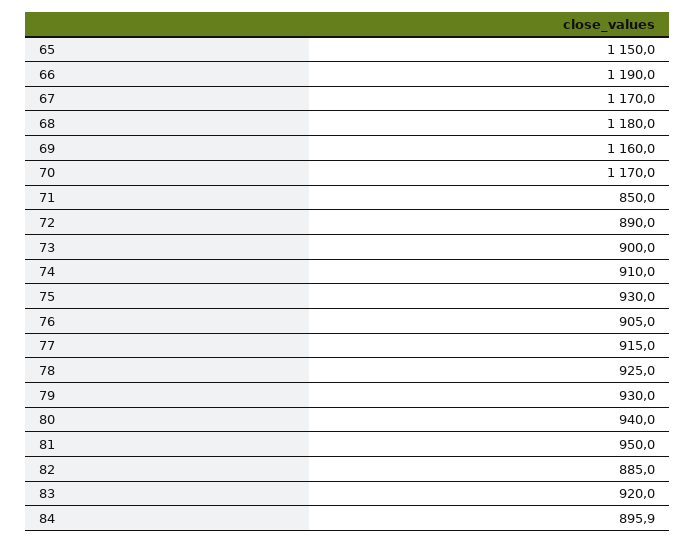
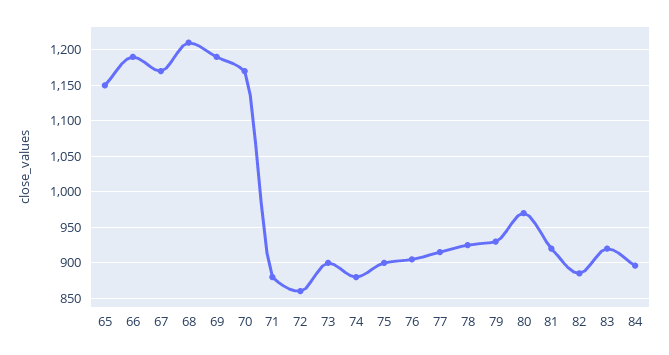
68: 1180 -> 1210
69: 1160 -> 1190
71: 850 -> 880
72: 890 -> 860
74: 910 -> 880
75: 930 -> 900
80: 940 -> 970
81: 950 -> 920

